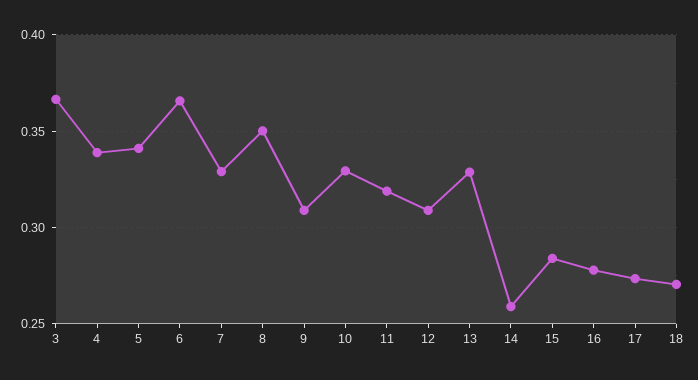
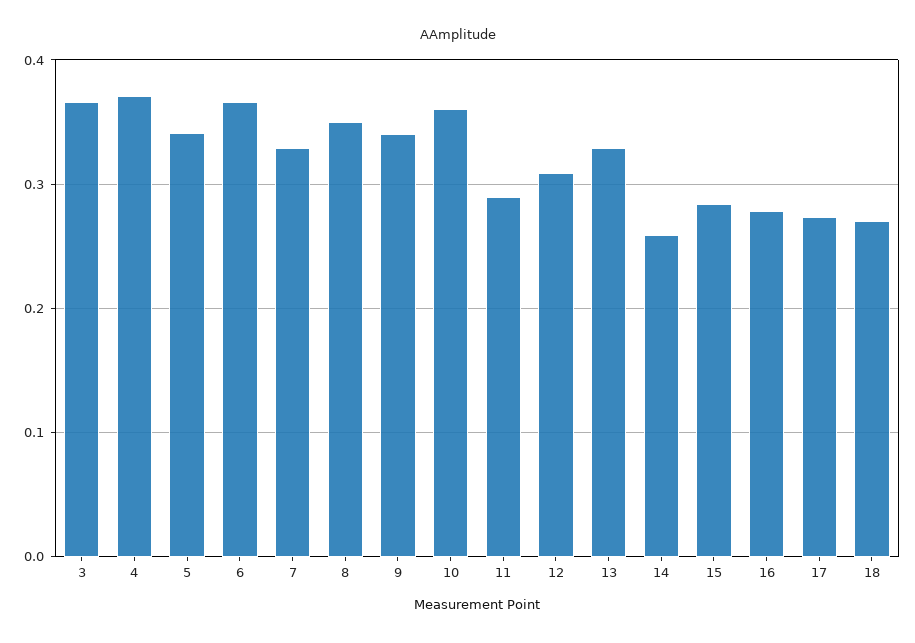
4: 0.34 -> 0.37
9: 0.31 -> 0.34
10: 0.33 -> 0.36
11: 0.32 -> 0.29

